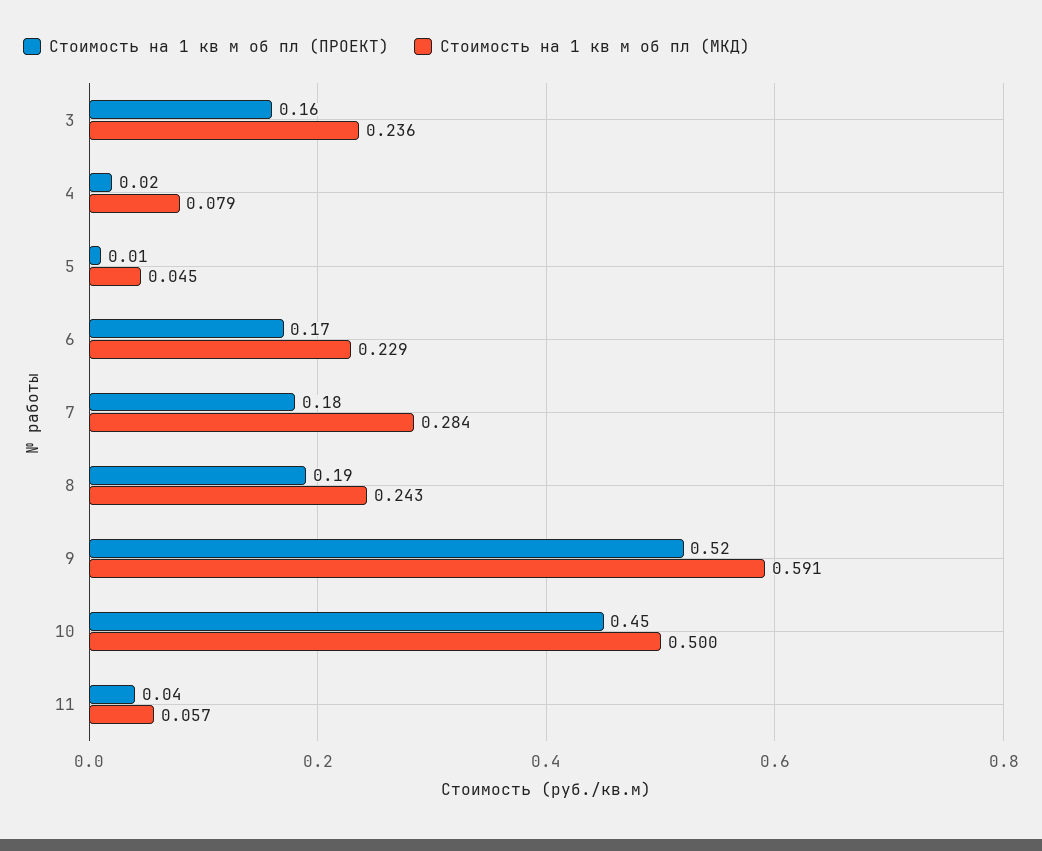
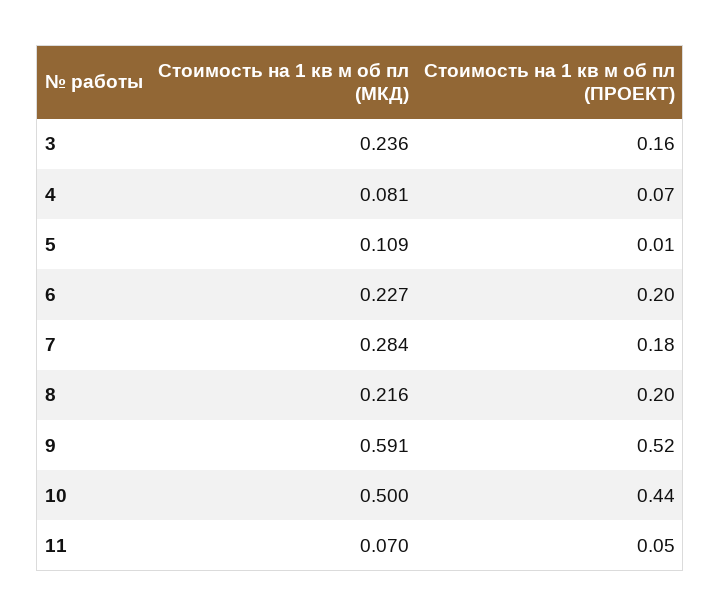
Стоимость на 1 кв м об пл (ПРОЕКТ), 4: 0.02 -> 0.07
Стоимость на 1 кв м об пл (МКД), 4: 0.079 -> 0.081
Стоимость на 1 кв м об пл (МКД), 5: 0.045 -> 0.109
Стоимость на 1 кв м об пл (ПРОЕКТ), 6: 0.17 -> 0.2
Стоимость на 1 кв м об пл (МКД), 6: 0.229 -> 0.227
Стоимость на 1 кв м об пл (ПРОЕКТ), 8: 0.19 -> 0.2
Стоимость на 1 кв м об пл (МКД), 8: 0.243 -> 0.216
Стоимость на 1 кв м об пл (ПРОЕКТ), 10: 0.45 -> 0.44
Стоимость на 1 кв м об пл (ПРОЕКТ), 11: 0.04 -> 0.05
Стоимость на 1 кв м об пл (МКД), 11: 0.057 -> 0.07

